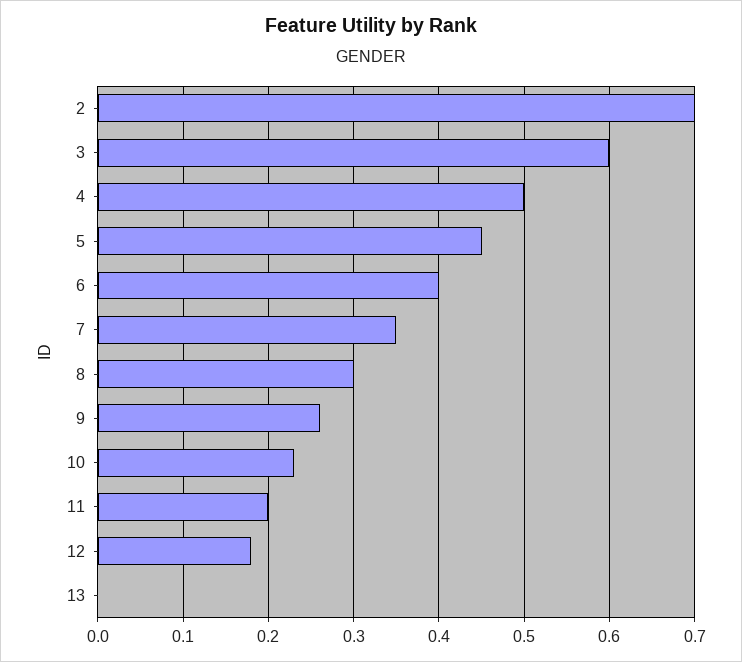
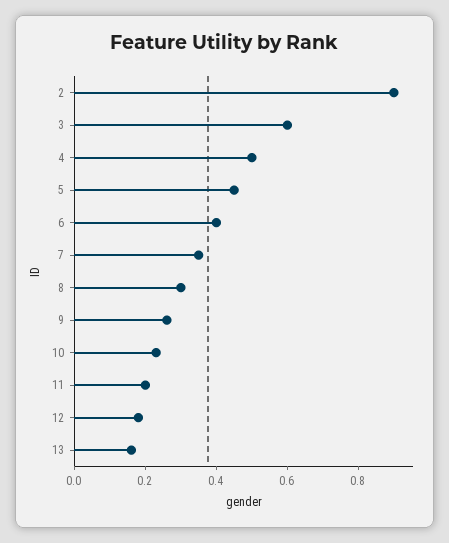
2: 0.7 -> 0.9
13: 0 -> 0.15

